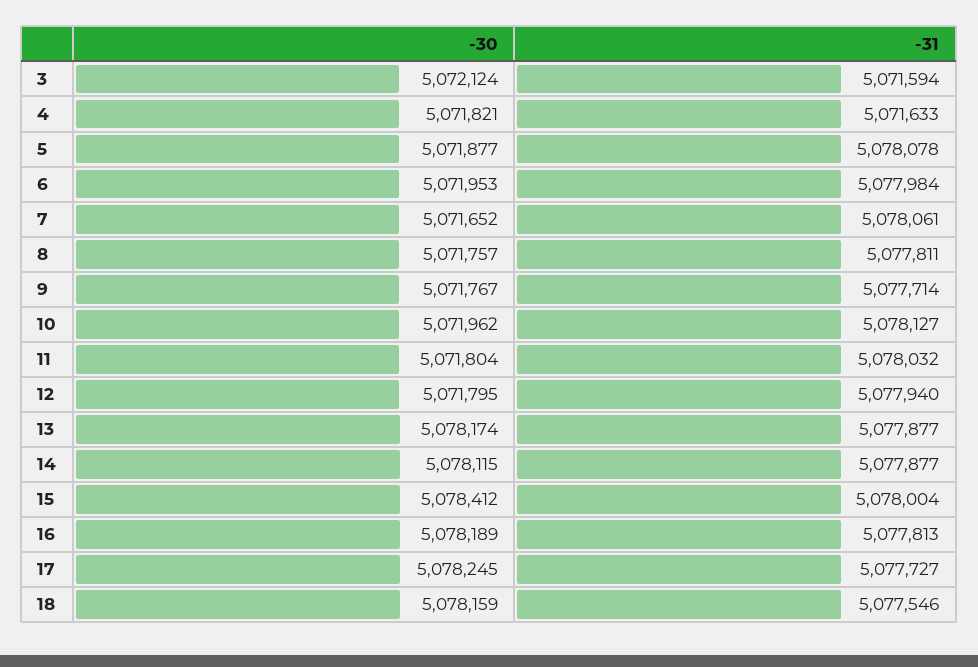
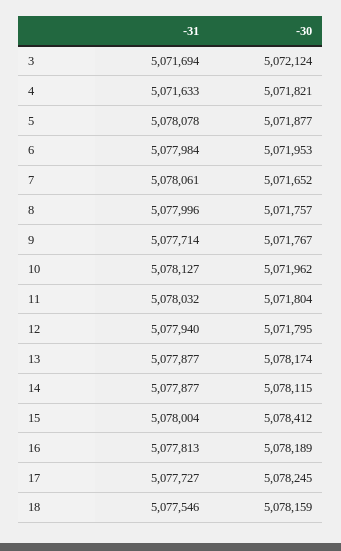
-31, 3: 5071594 -> 5071694
-31, 8: 5077811 -> 5077996

